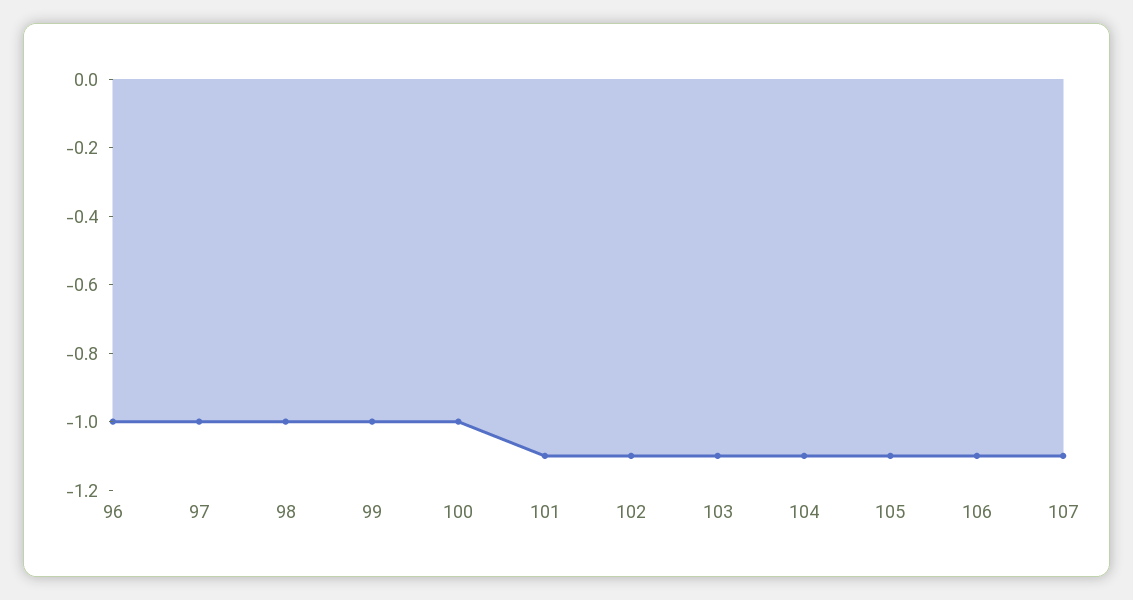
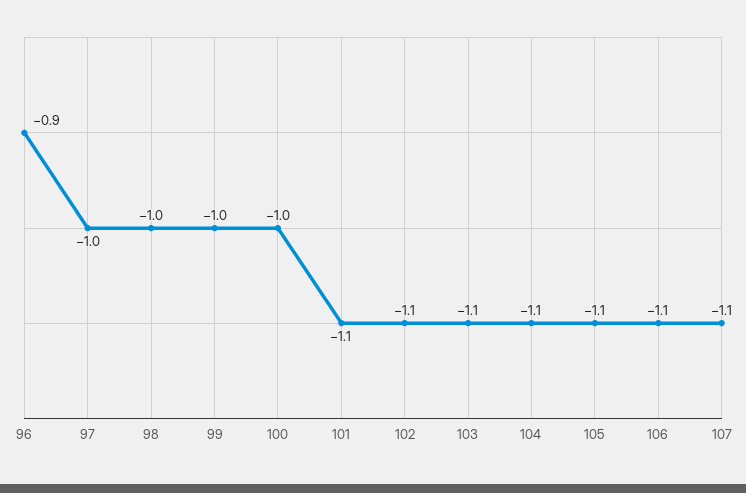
96: -1 -> -0.9

